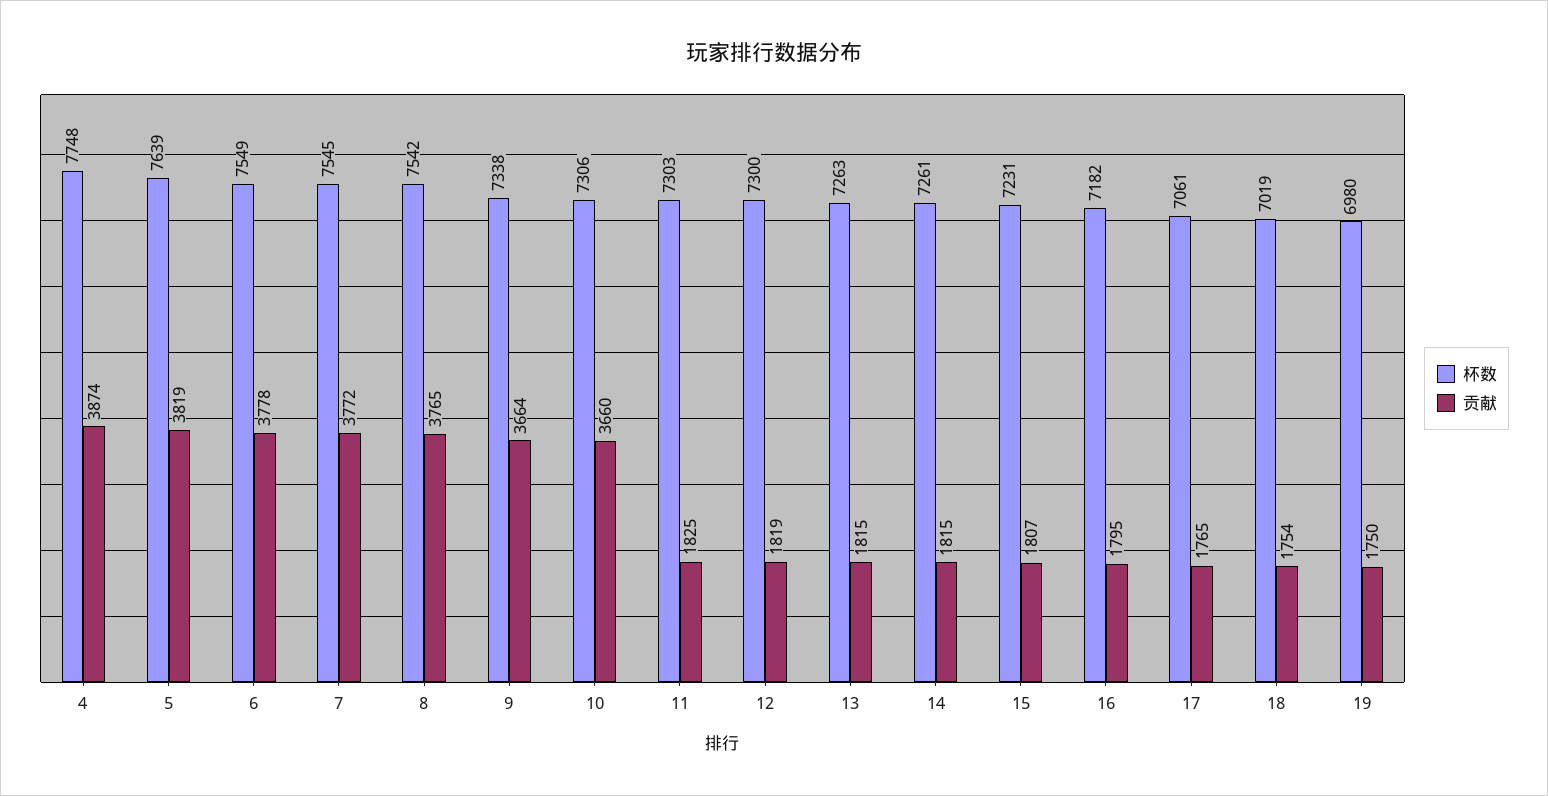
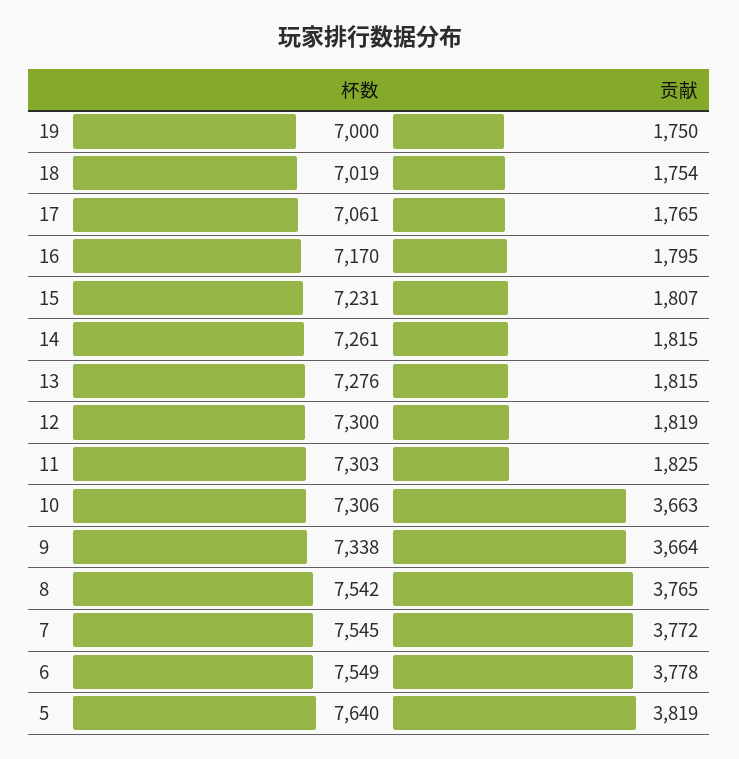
杯数, 4: 7748 -> none
贡献, 4: 3874 -> none
杯数, 5: 7639 -> 7640
贡献, 10: 3660 -> 3663
杯数, 13: 7263 -> 7276
杯数, 16: 7182 -> 7170
杯数, 19: 6980 -> 7000

